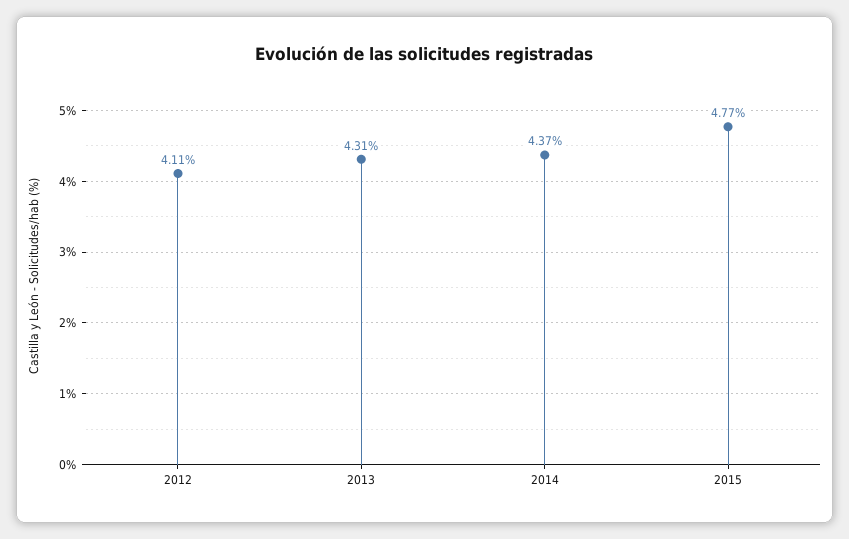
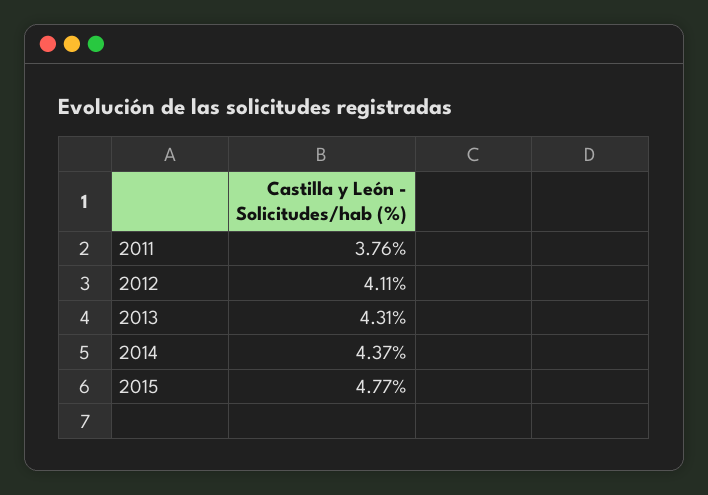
2011: none -> 3.76

